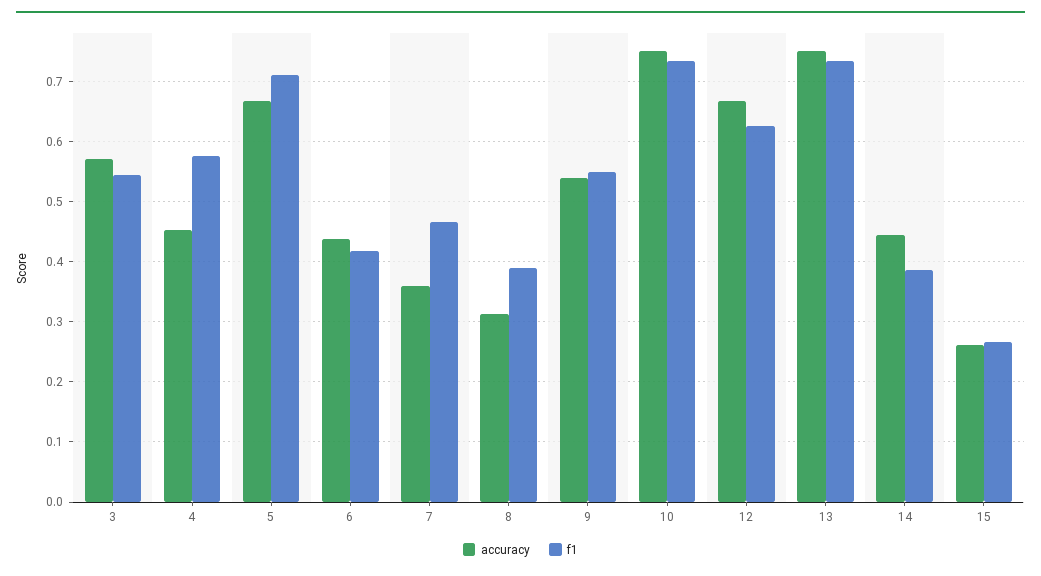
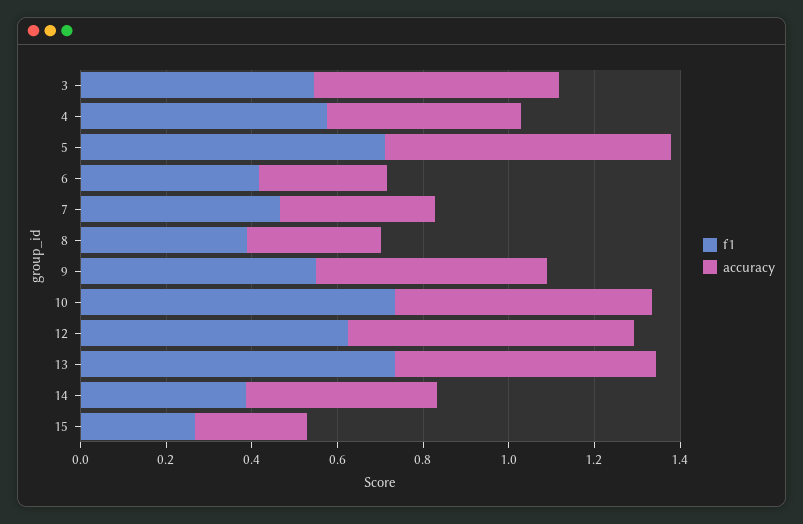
accuracy, 6: 0.44 -> 0.3
accuracy, 10: 0.75 -> 0.6
accuracy, 13: 0.75 -> 0.6

